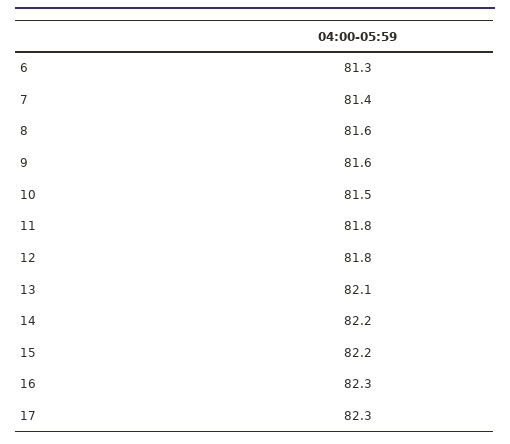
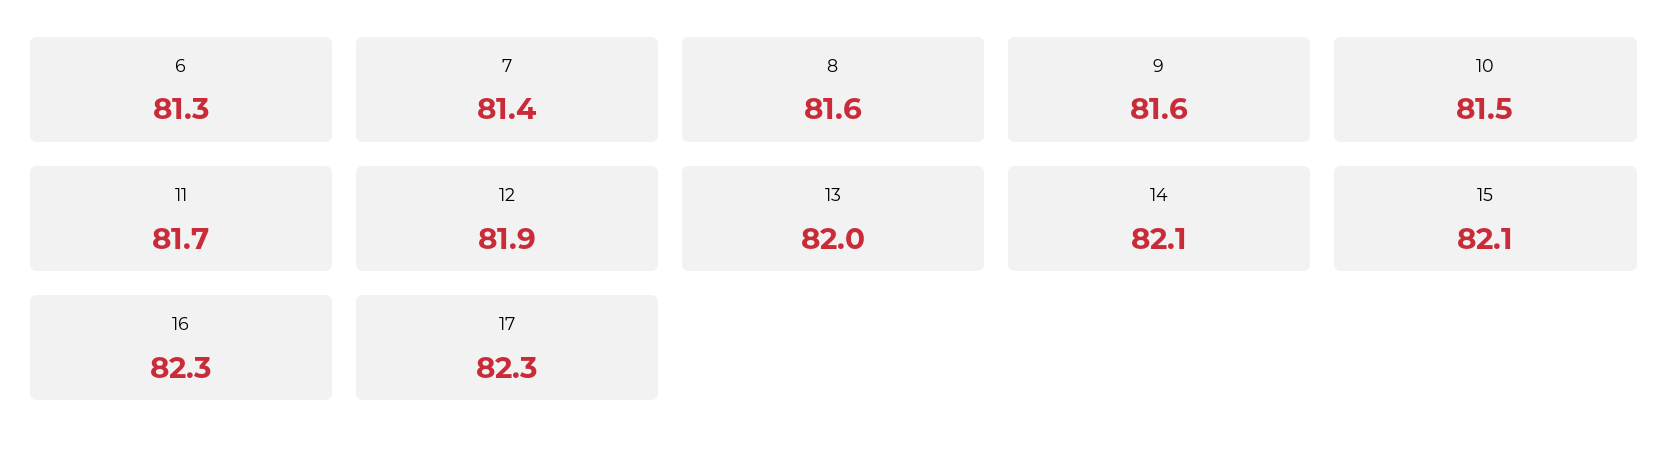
11: 81.8 -> 81.7
12: 81.8 -> 81.9
13: 82.1 -> 82
14: 82.2 -> 82.1
15: 82.2 -> 82.1

